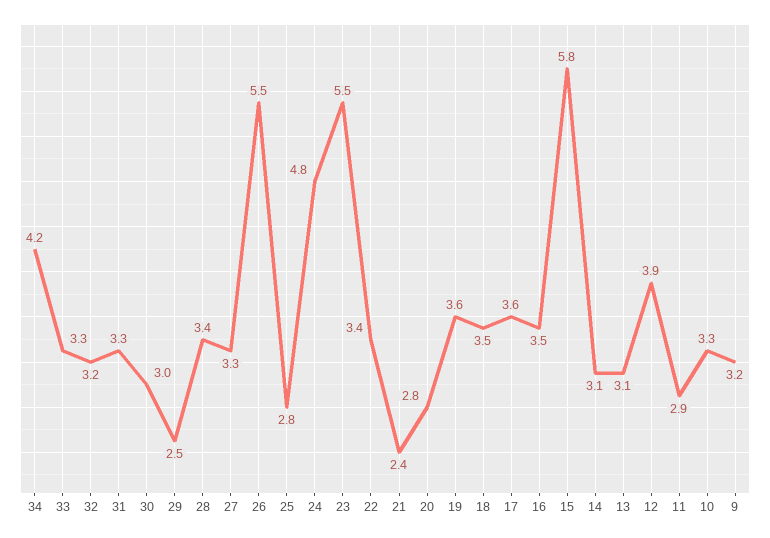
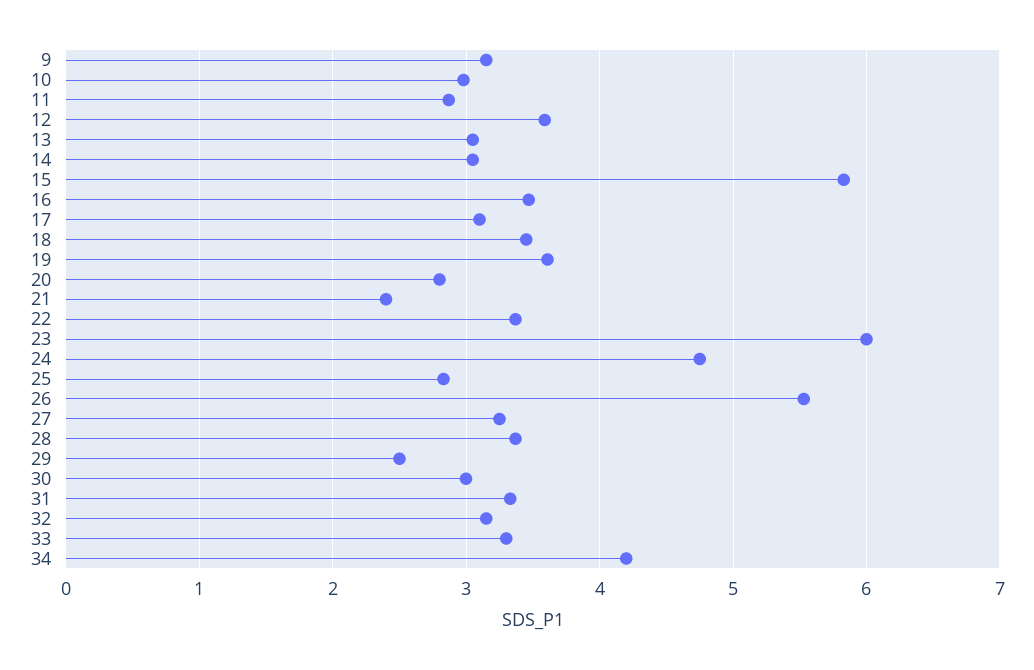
23: 5.5 -> 6
17: 3.6 -> 3.1
12: 3.9 -> 3.6
10: 3.3 -> 3

